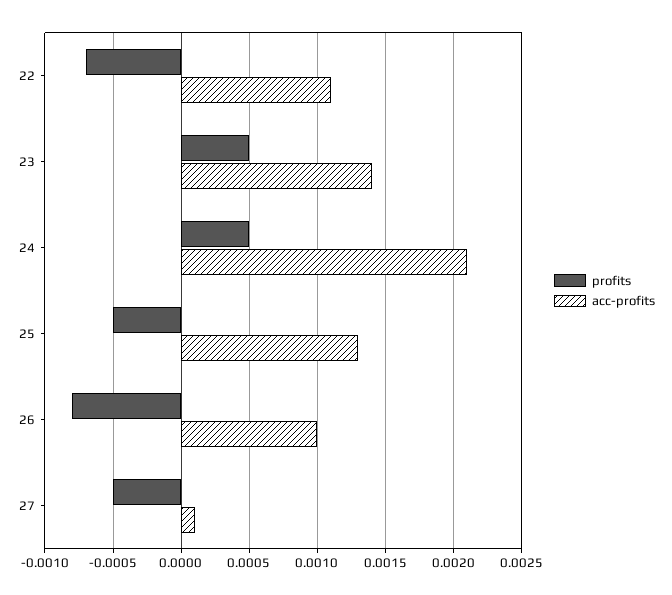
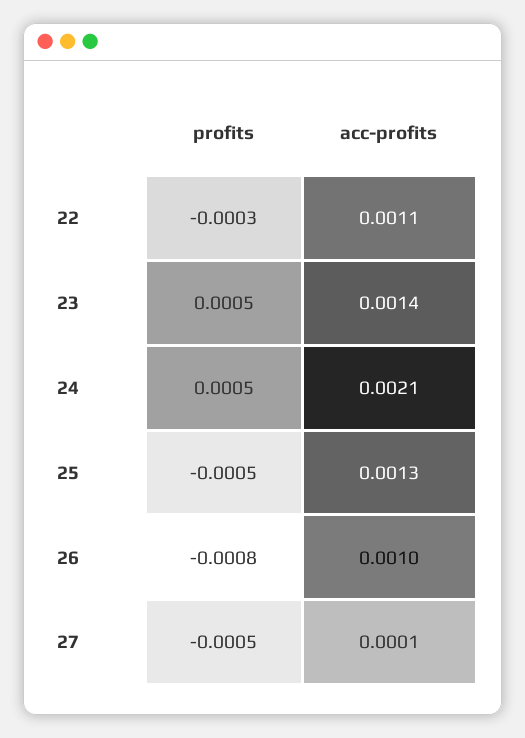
profits, 22: -0.0007 -> -0.0003

